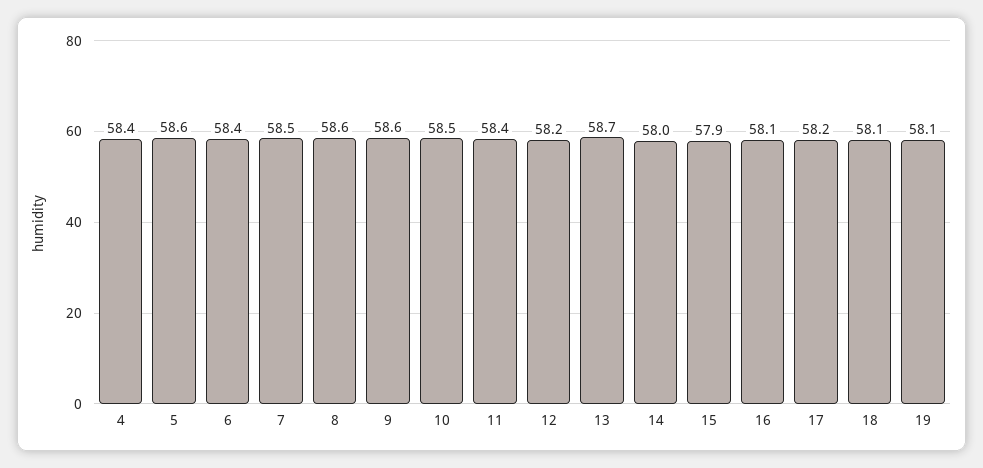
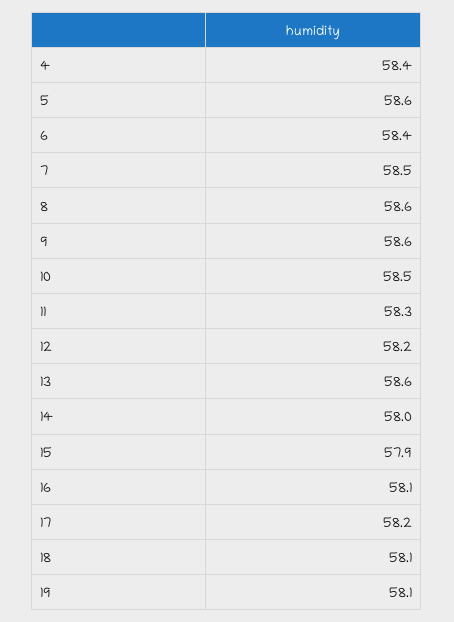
11: 58.4 -> 58.3
13: 58.7 -> 58.6

